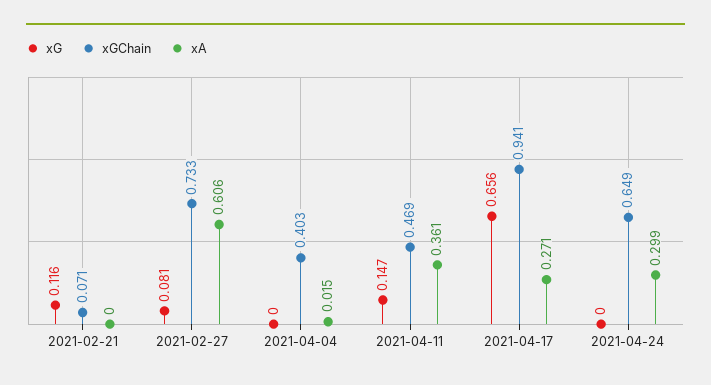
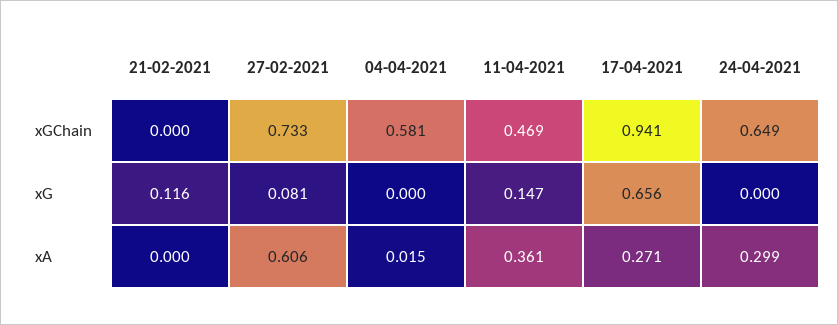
xGChain, 2021-02-21: 0.071 -> 0
xGChain, 2021-04-04: 0.403 -> 0.581

